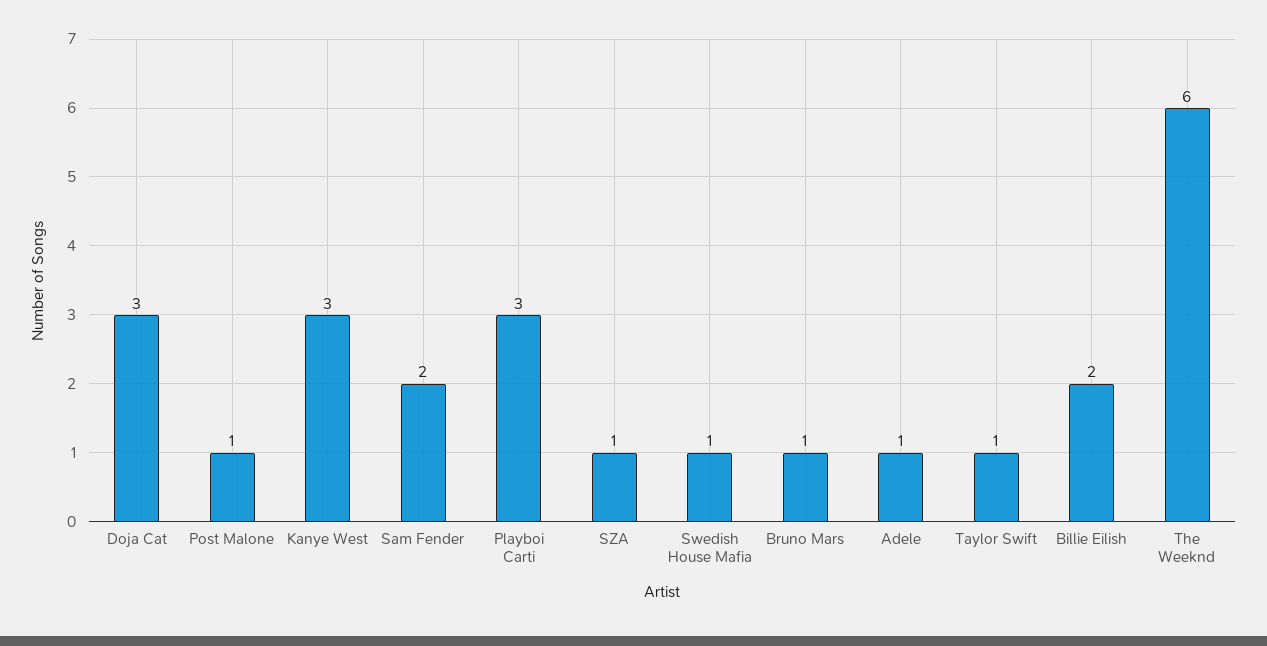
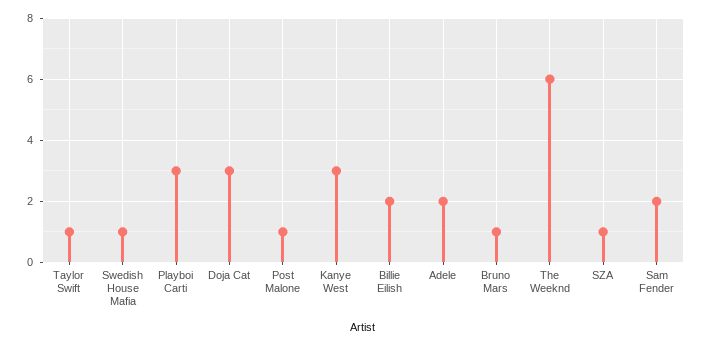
Adele: 1 -> 2

